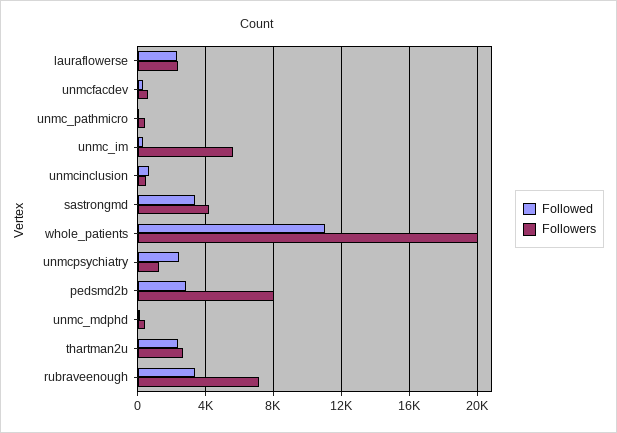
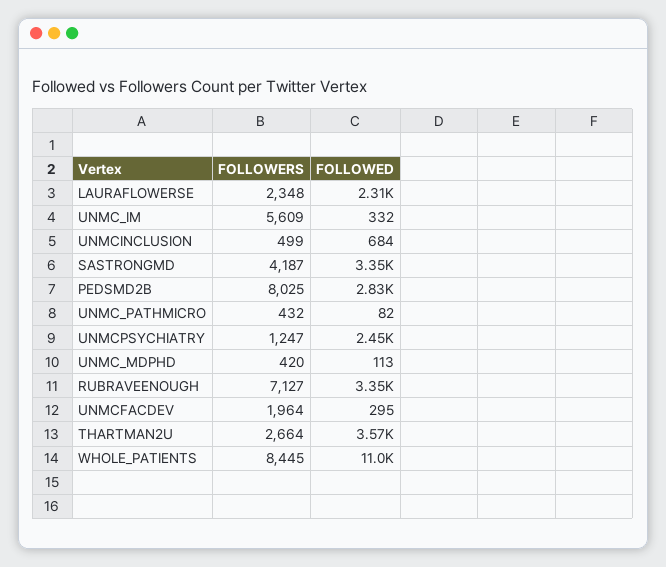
Followers, unmcfacdev: 500 -> 1964
Followers, whole_patients: 20000 -> 8445
Followed, thartman2u: 2500 -> 3570

